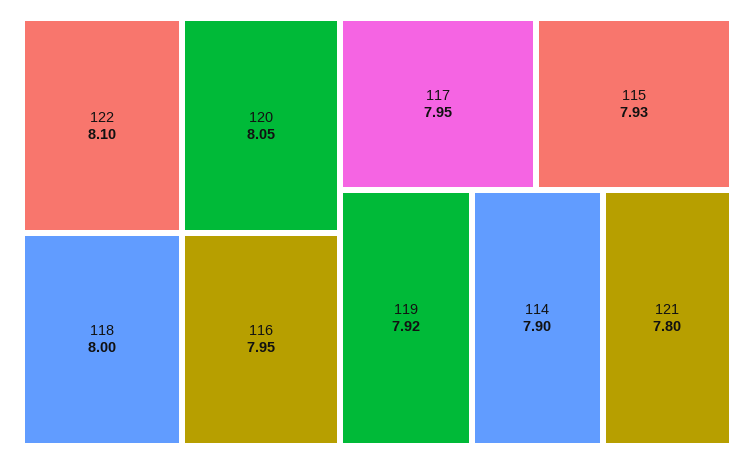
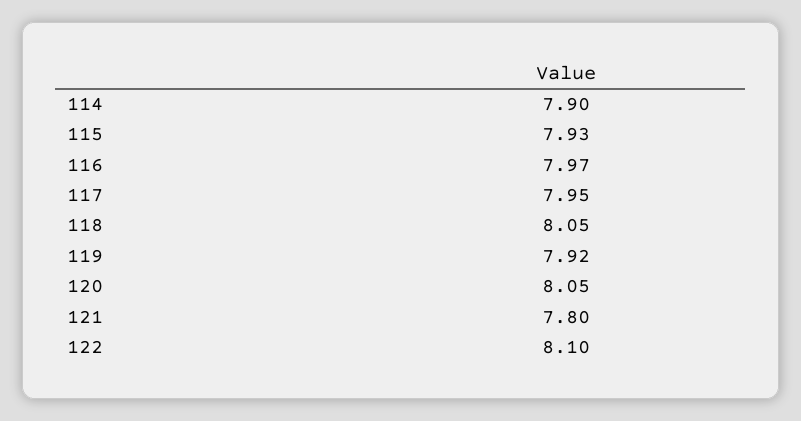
118: 8 -> 8.05
116: 7.95 -> 7.97

